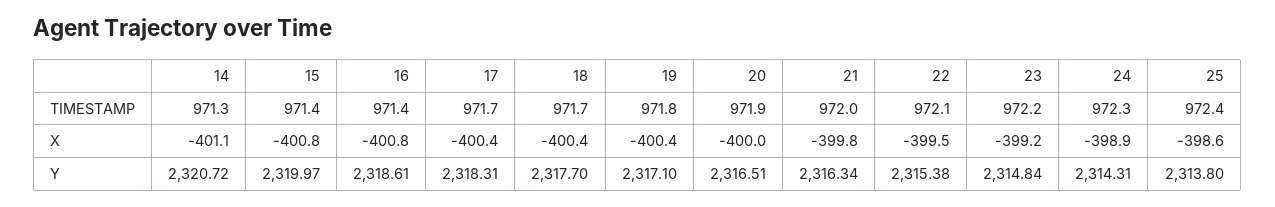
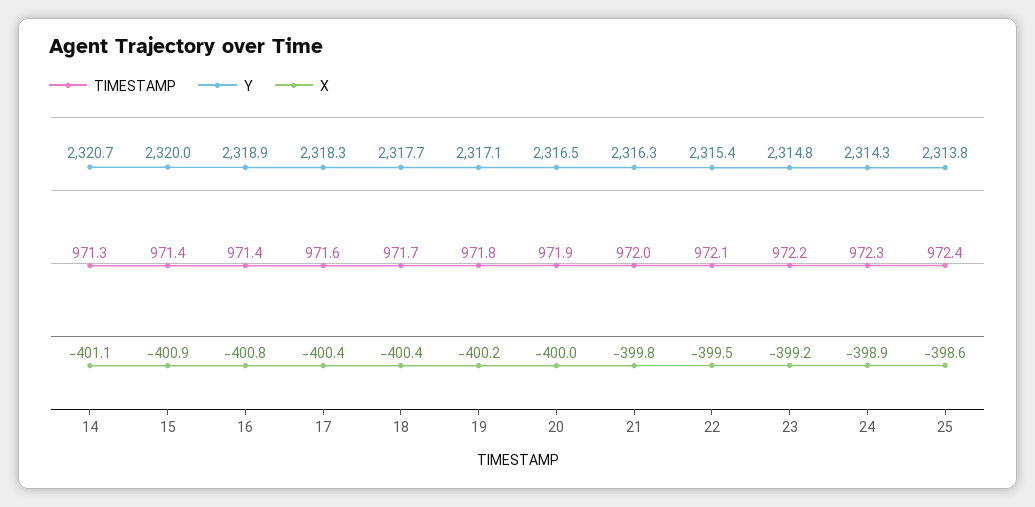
TIMESTAMP, 17: 971.7 -> 971.6
X, 15: -400.8 -> -400.9
X, 19: -400.4 -> -400.2
Y, 16: 2318.61 -> 2318.9

